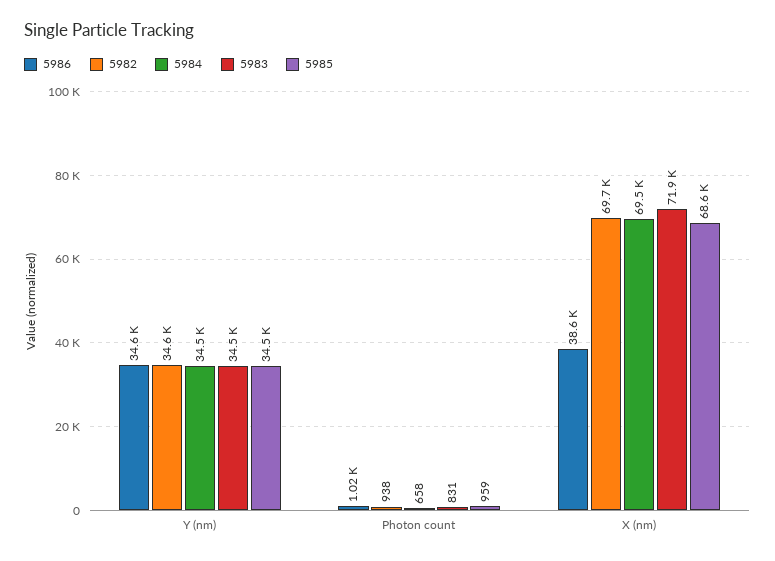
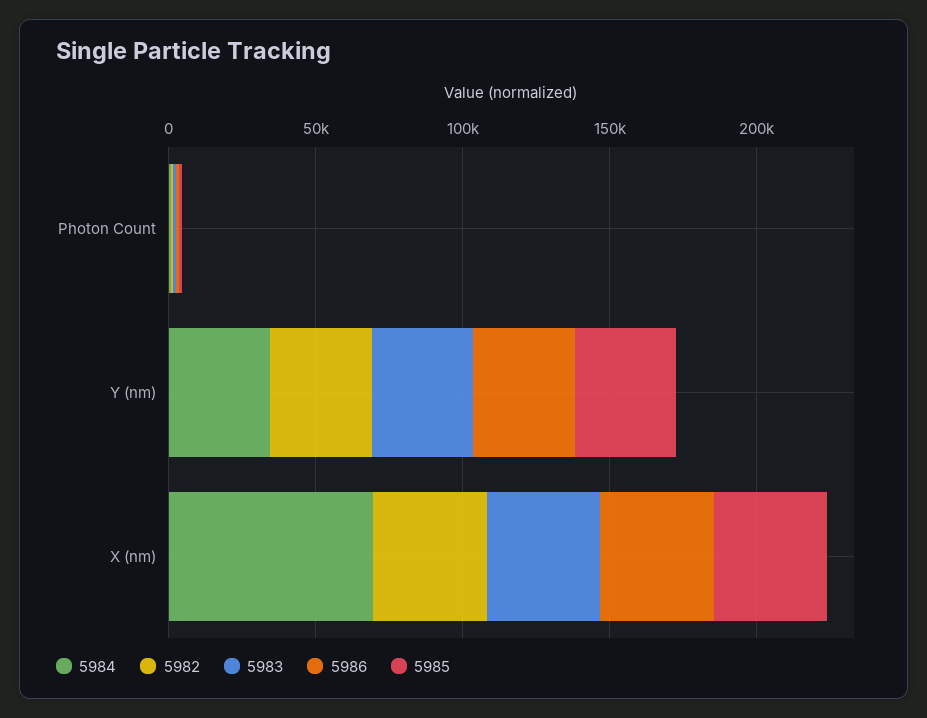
5982, X (nm): 69700 -> 40000
5983, X (nm): 71900 -> 40000
5985, X (nm): 68600 -> 40000

